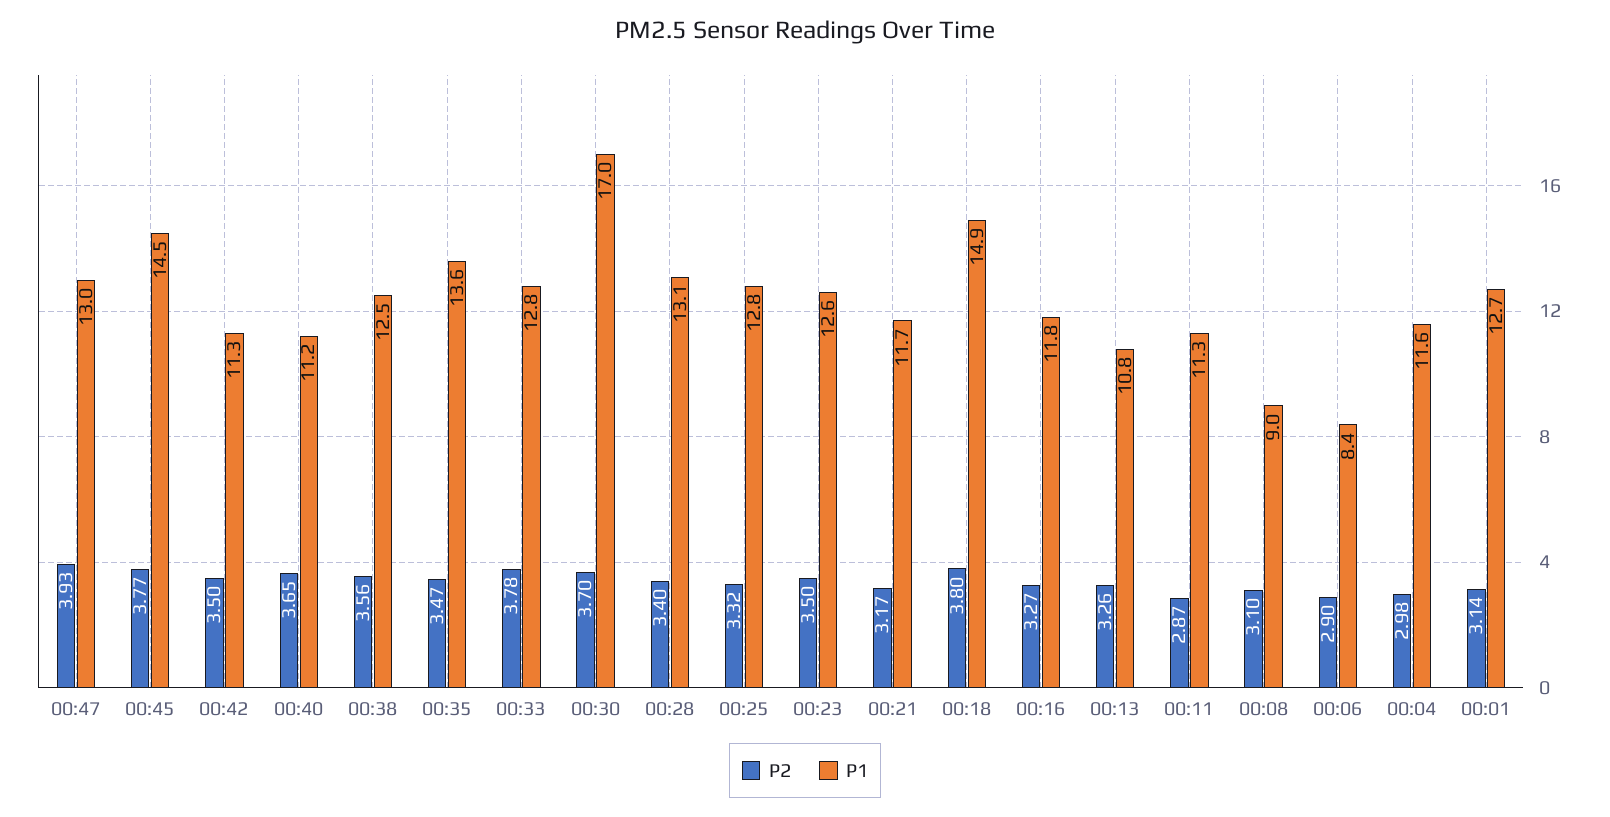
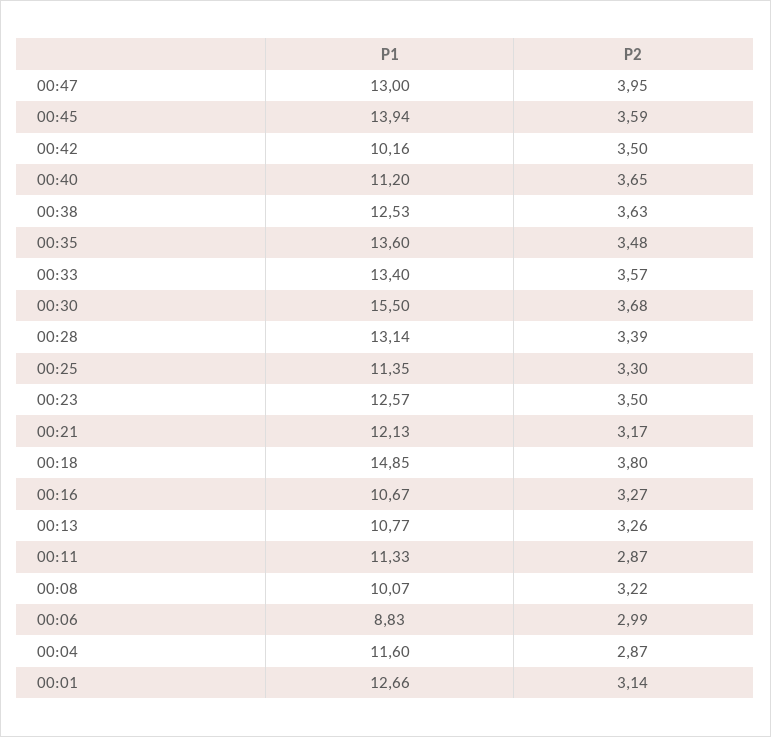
P2, 00:47: 3.93 -> 3.95
P2, 00:45: 3.77 -> 3.59
P1, 00:45: 14.5 -> 13.94
P1, 00:42: 11.3 -> 10.16
P2, 00:38: 3.56 -> 3.63
P2, 00:35: 3.47 -> 3.48
P2, 00:33: 3.78 -> 3.57
P1, 00:33: 12.8 -> 13.4
P2, 00:30: 3.7 -> 3.68
P1, 00:30: 17 -> 15.5
P2, 00:28: 3.4 -> 3.39
P2, 00:25: 3.32 -> 3.3
P1, 00:25: 12.8 -> 11.35
P1, 00:21: 11.7 -> 12.13
P1, 00:16: 11.8 -> 10.67
P2, 00:08: 3.1 -> 3.22
P1, 00:08: 9 -> 10.07
P2, 00:06: 2.9 -> 2.99
P1, 00:06: 8.4 -> 8.83
P2, 00:04: 2.98 -> 2.87

